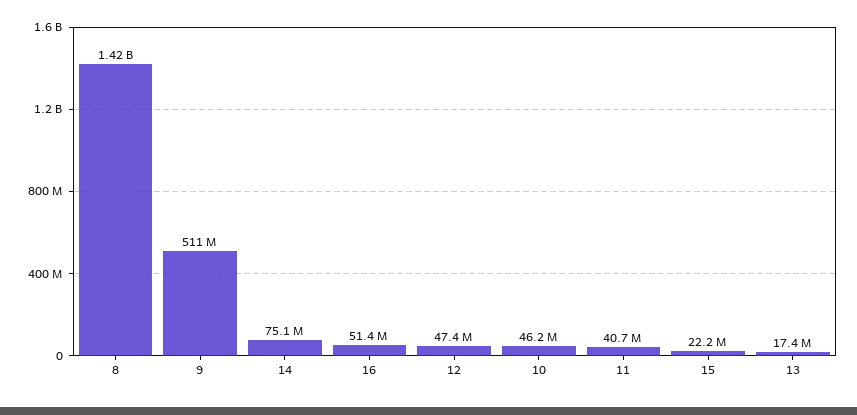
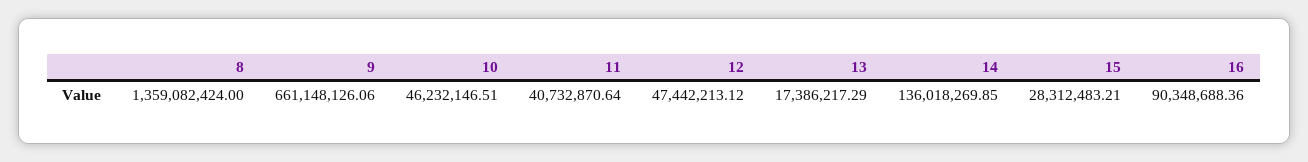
8: 1420000000 -> 1359082424
9: 511000000 -> 661148126.06
14: 75100000 -> 136018269.85
16: 51400000 -> 90348688.36
15: 22200000 -> 28312483.21

